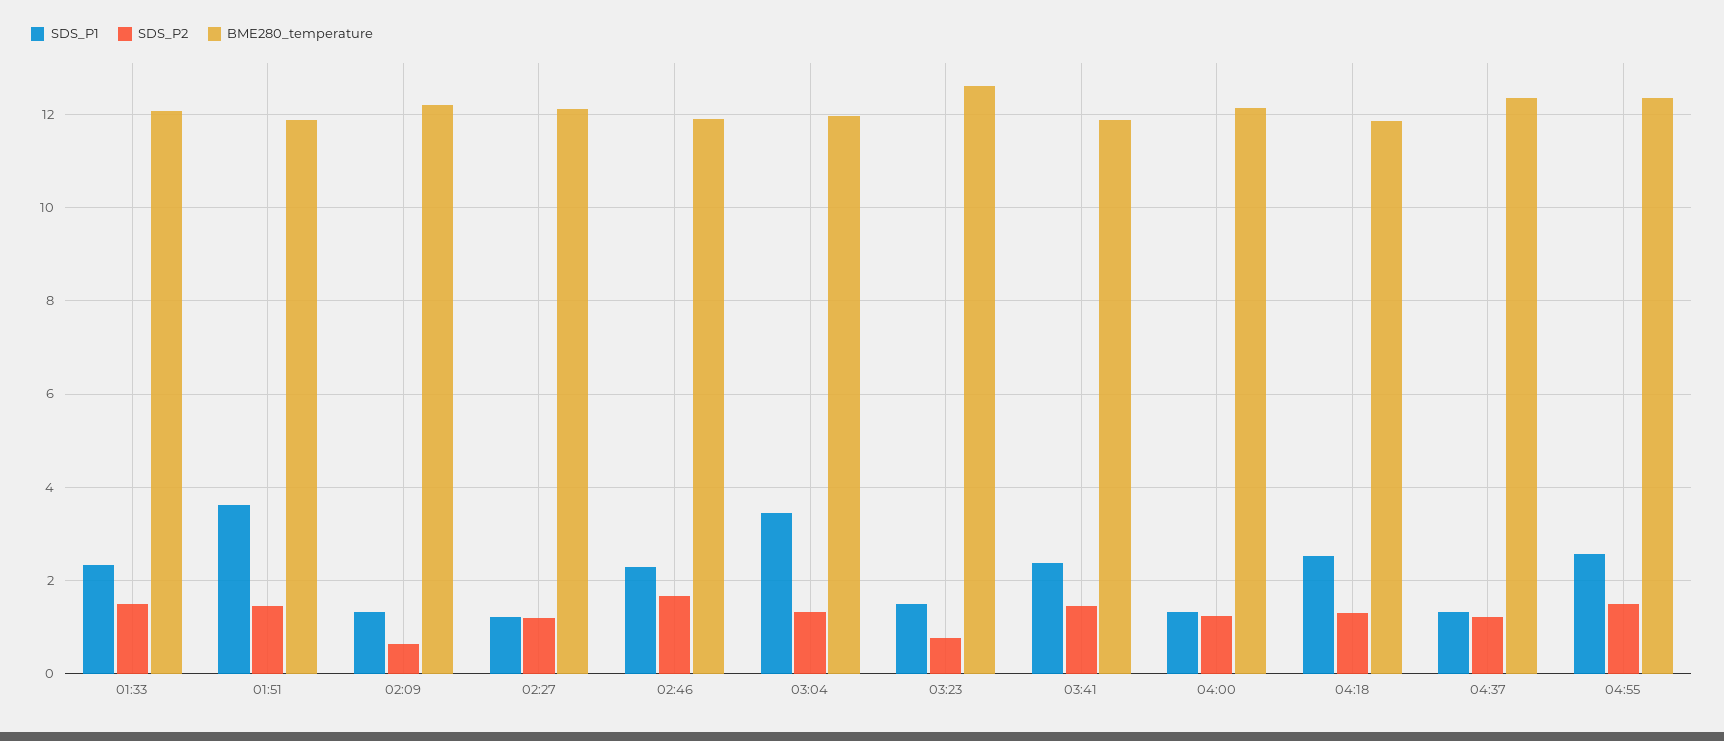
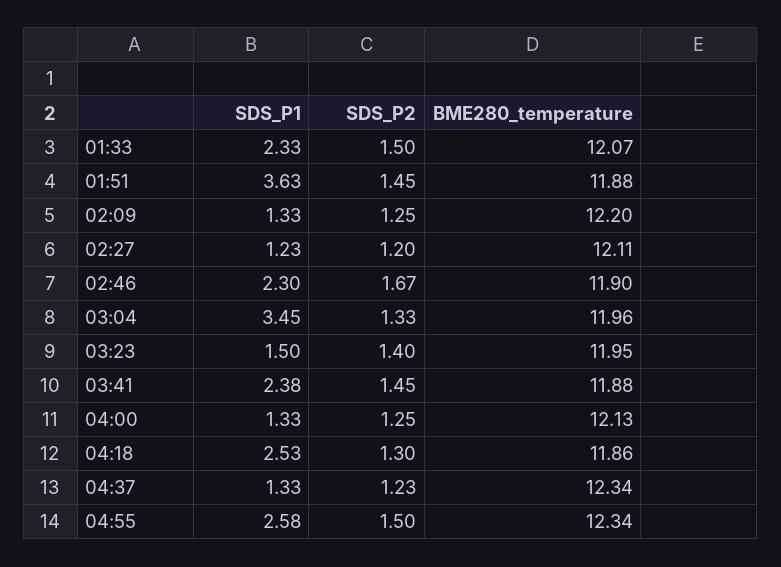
SDS_P2, 02:09: 0.6 -> 1.25
SDS_P2, 03:23: 0.8 -> 1.4
BME280_temperature, 03:23: 12.6 -> 11.95

